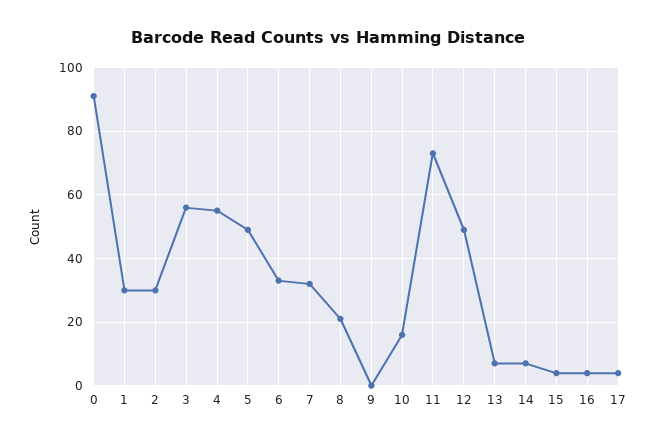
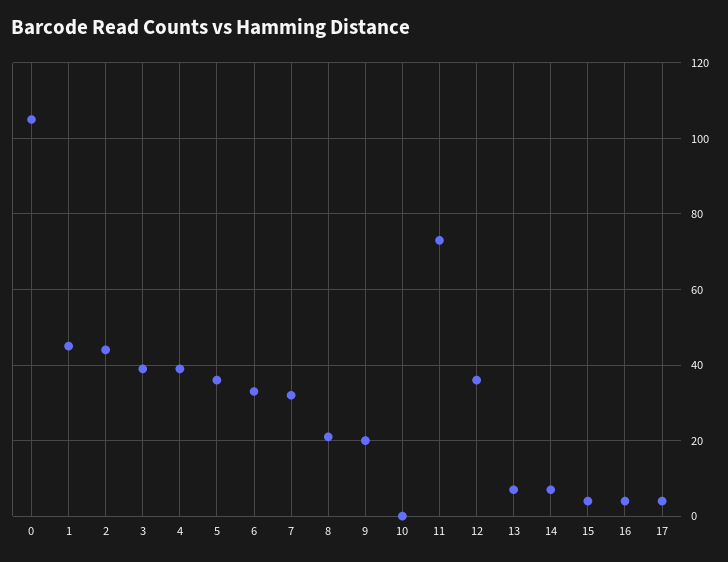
0: 90 -> 105
1: 30 -> 45
2: 30 -> 45
3: 55 -> 40
4: 55 -> 40
5: 50 -> 35
9: 0 -> 20
10: 15 -> 0
12: 50 -> 35

